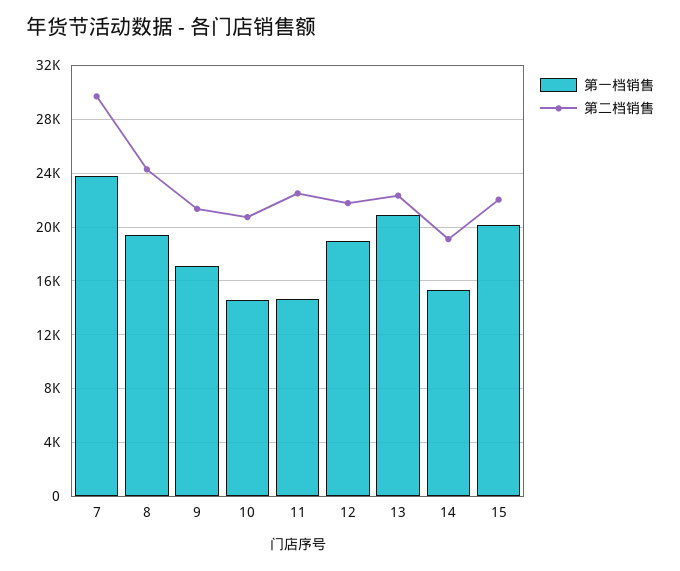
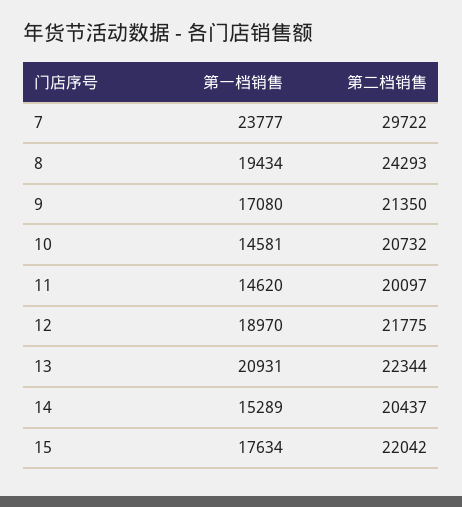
第二档销售, 11: 22500 -> 20097
第二档销售, 14: 19000 -> 20437
第一档销售, 15: 20000 -> 17634

